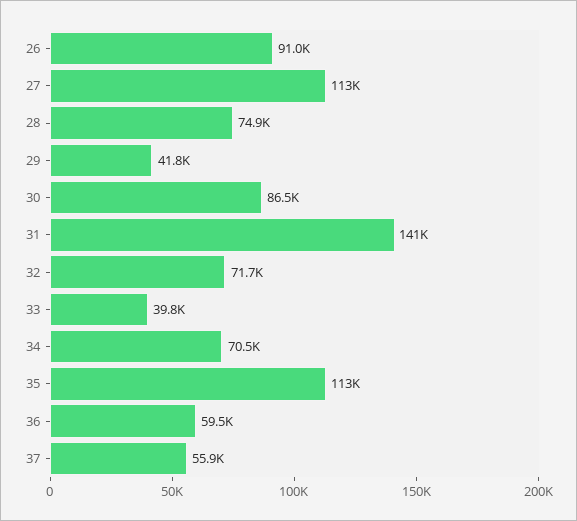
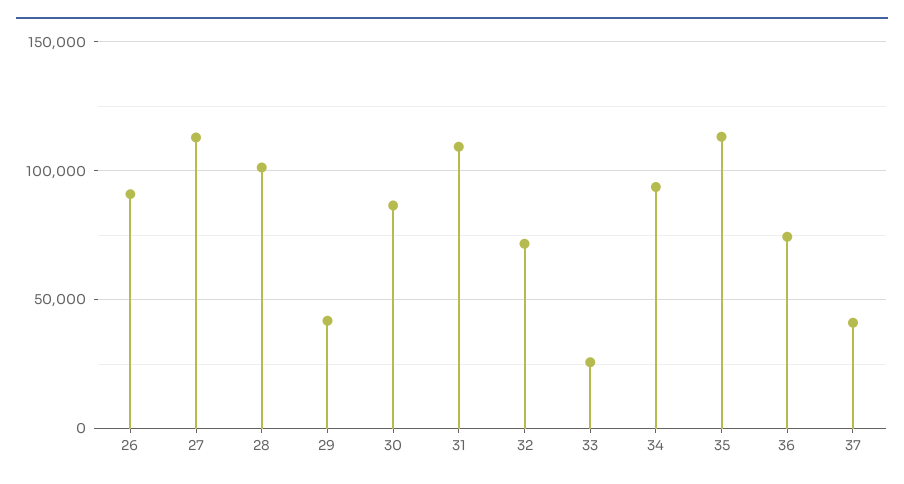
28: 74900 -> 100000
31: 141000 -> 110000
33: 39800 -> 25000
34: 70500 -> 95000
36: 59500 -> 75000
37: 55900 -> 40000

